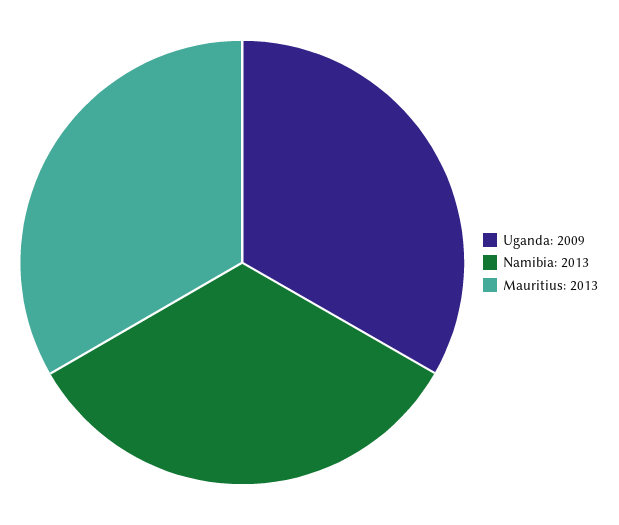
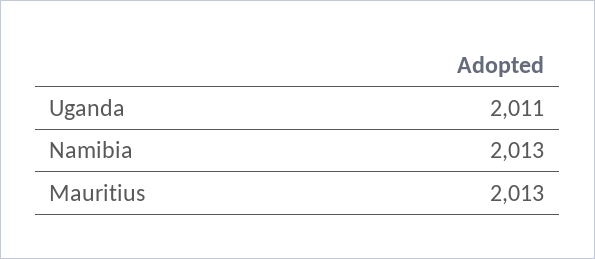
Uganda: 2009 -> 2011

